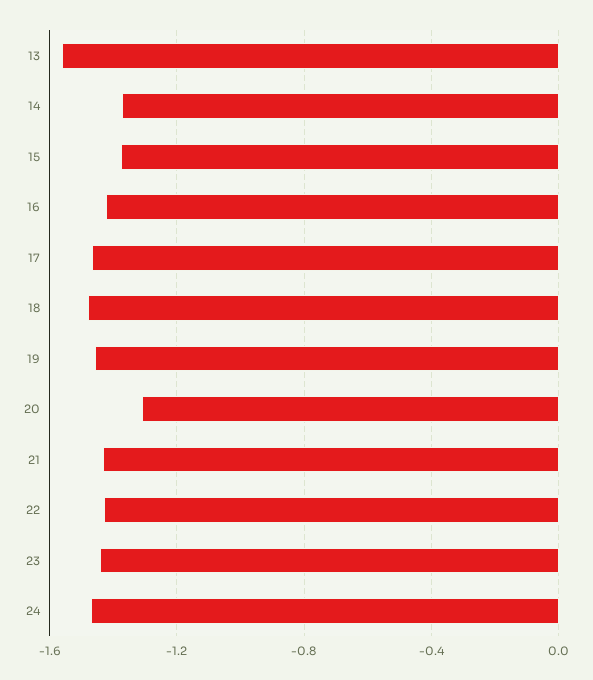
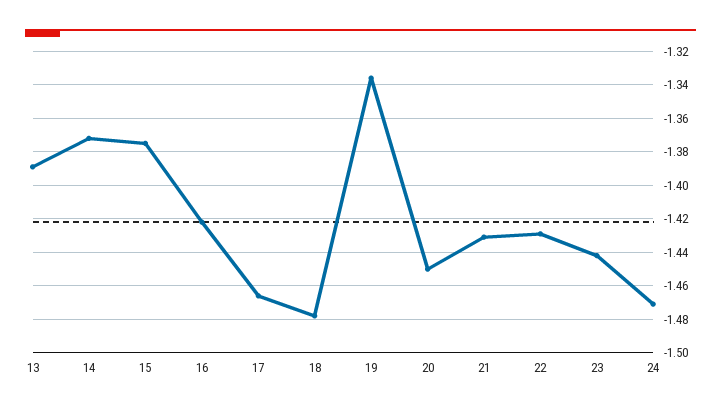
13: -1.55 -> -1.39
19: -1.45 -> -1.335
20: -1.3 -> -1.45

